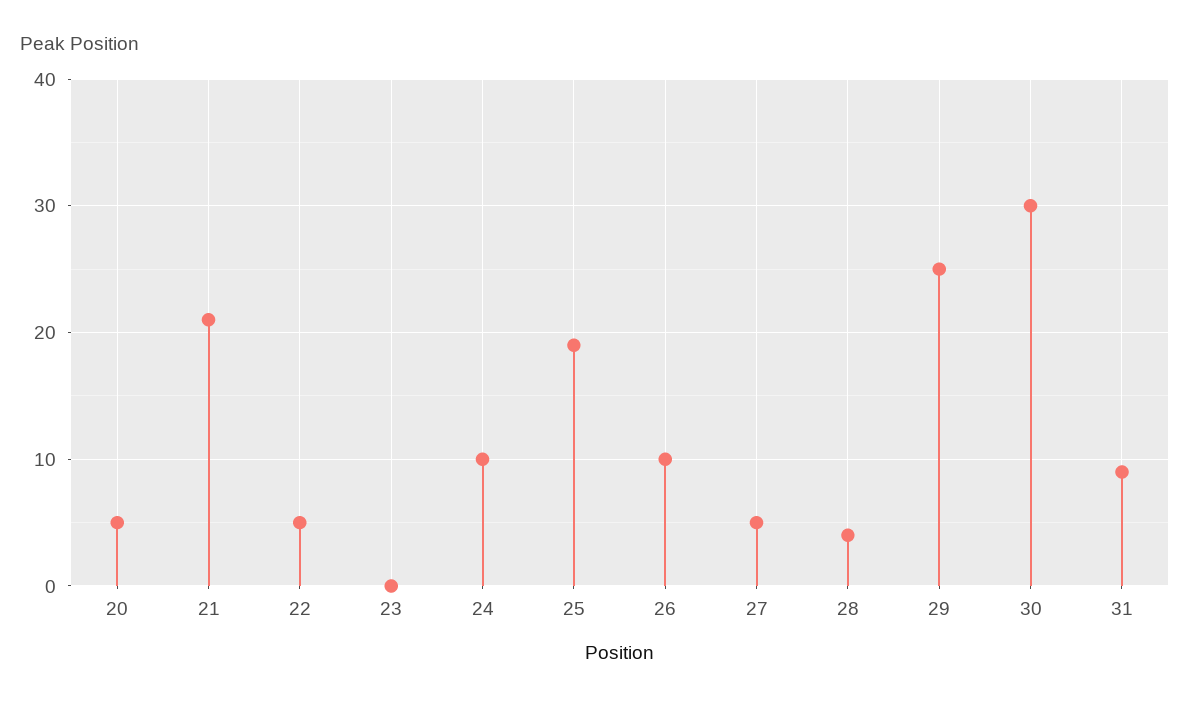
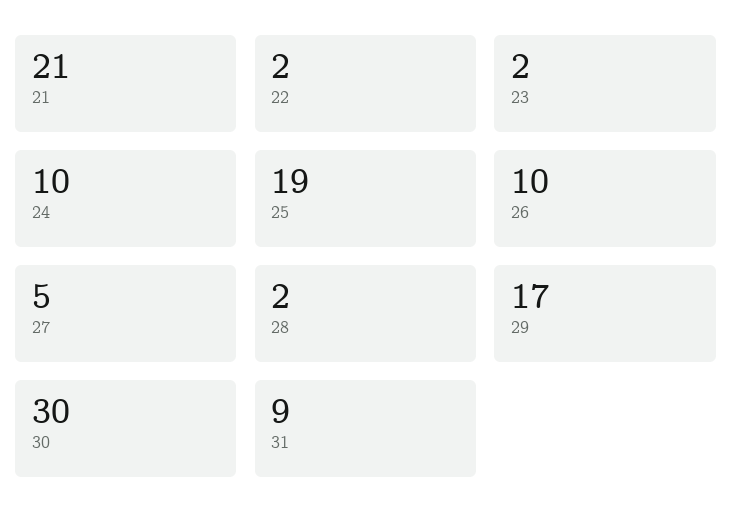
20: 5 -> none
22: 5 -> 2
23: 0 -> 2
28: 4 -> 2
29: 25 -> 17

